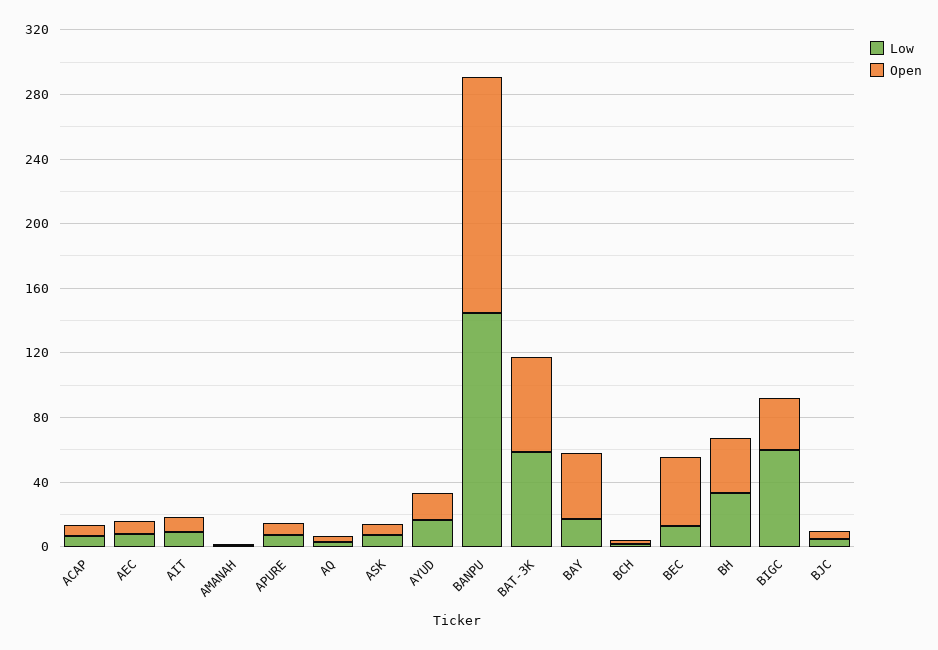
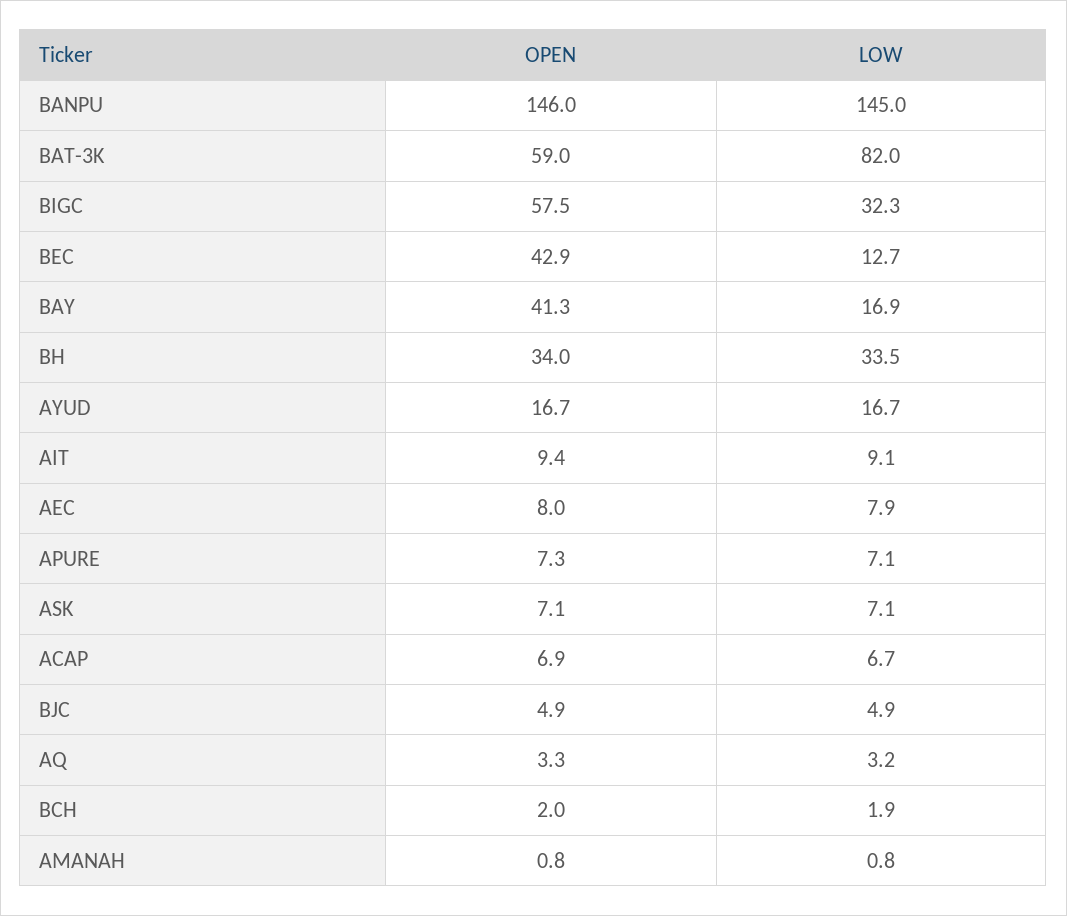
Low, BAT-3K: 60 -> 82
Low, BIGC: 60 -> 32.3
Open, BIGC: 30 -> 57.5

